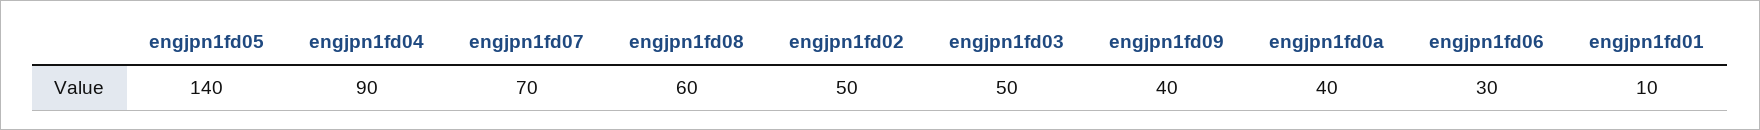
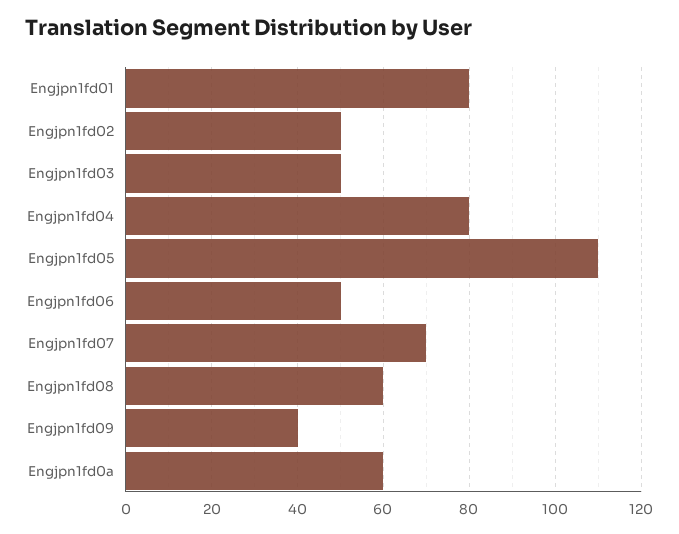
engjpn1fd05: 140 -> 110
engjpn1fd04: 90 -> 80
engjpn1fd0a: 40 -> 60
engjpn1fd06: 30 -> 50
engjpn1fd01: 10 -> 80

